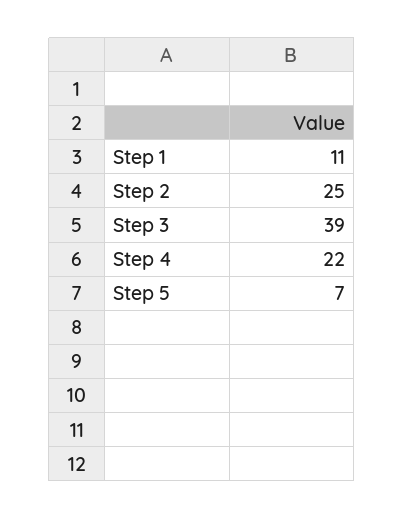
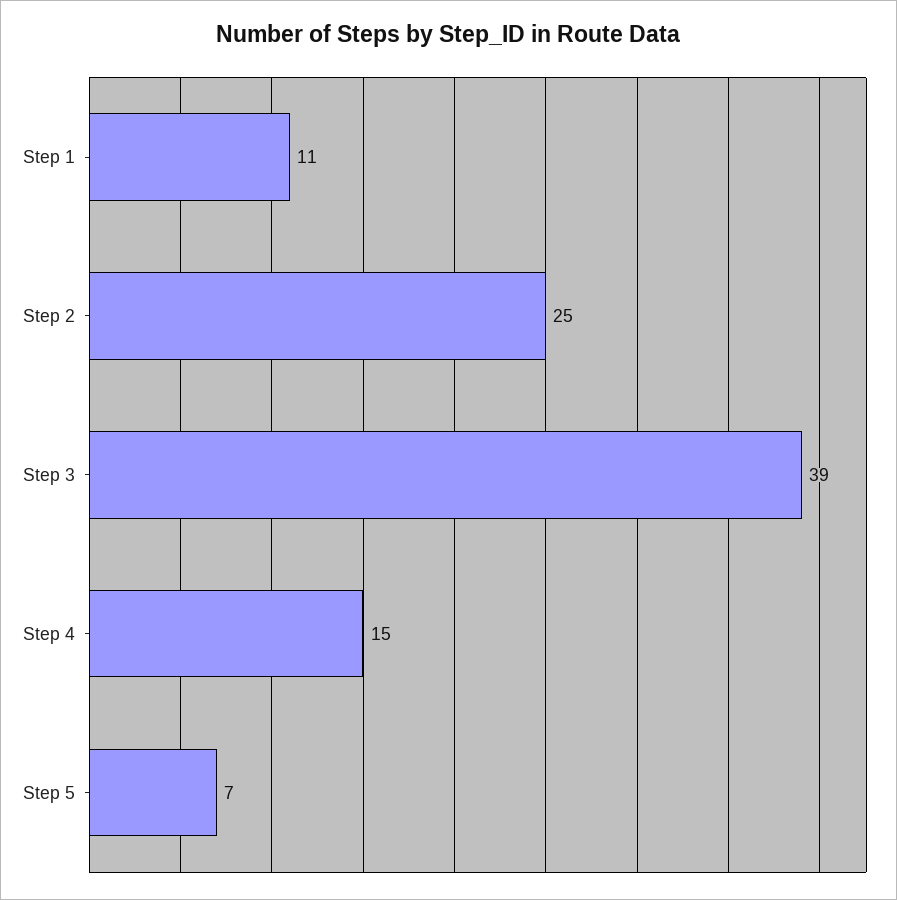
Step 4: 22 -> 15

